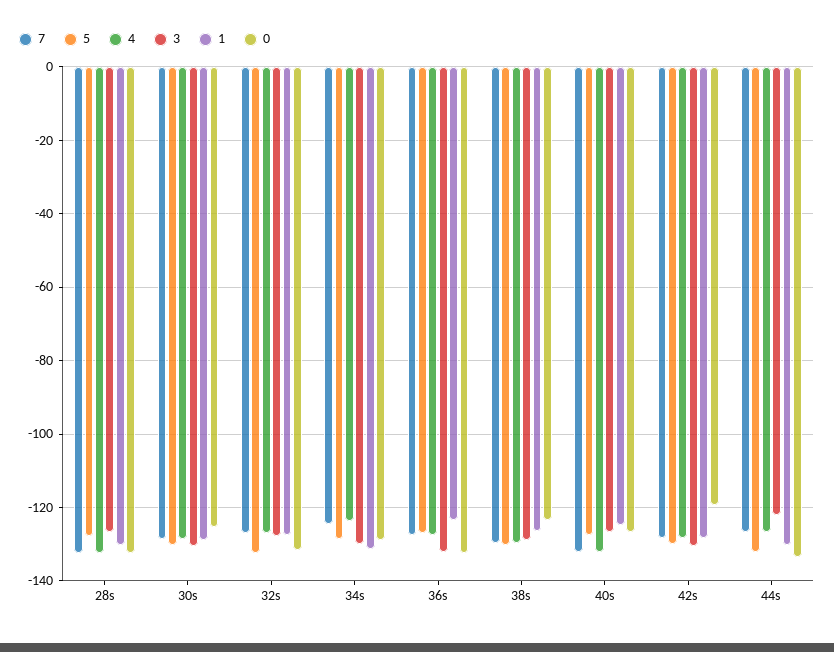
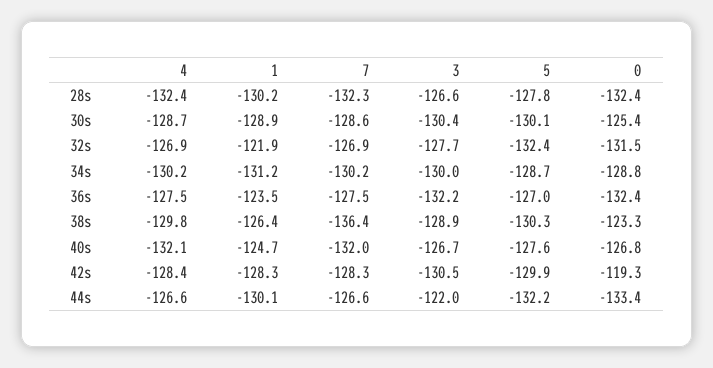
1, 32s: -128 -> -121.9
7, 34s: -124 -> -130.2
4, 34s: -124 -> -130.2
7, 38s: -130 -> -136.4

